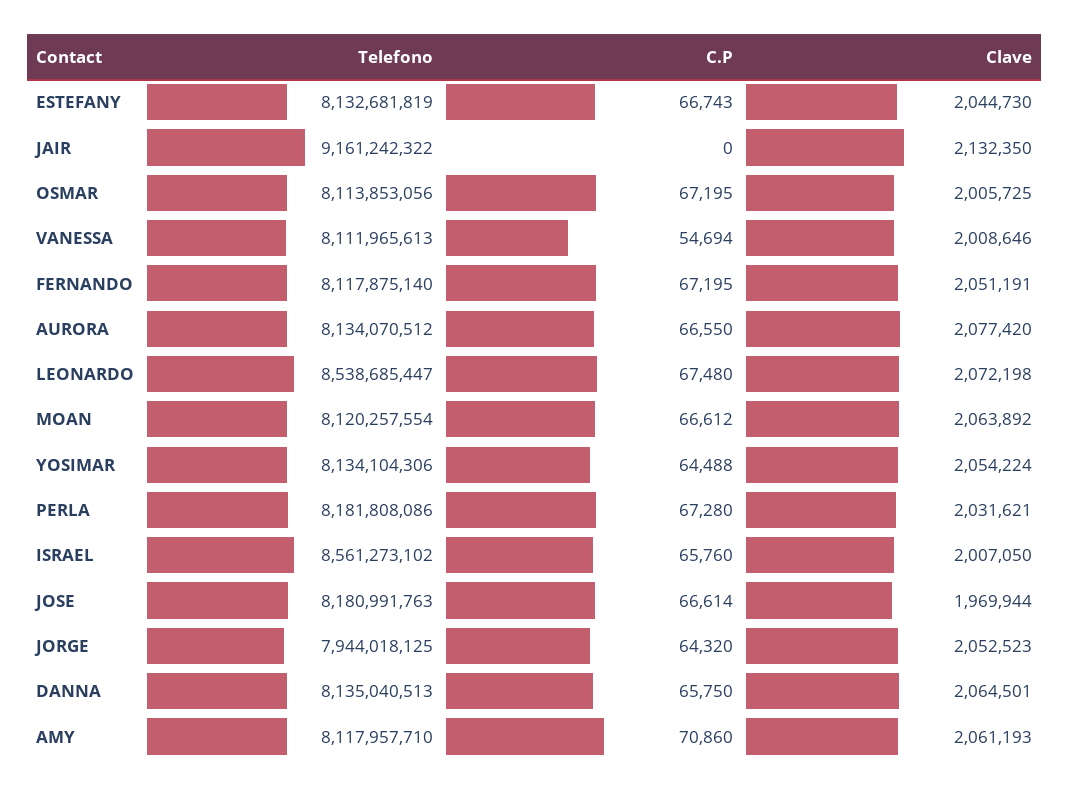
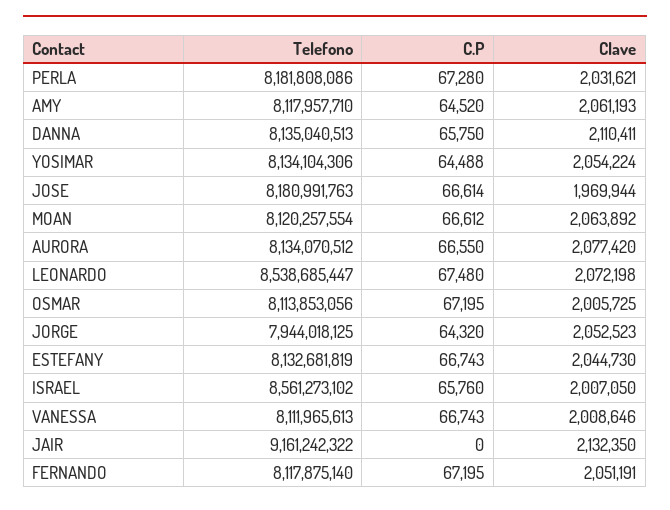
C.P, VANESSA: 54694 -> 66743
Clave, DANNA: 2064501 -> 2110411
C.P, AMY: 70860 -> 64520

